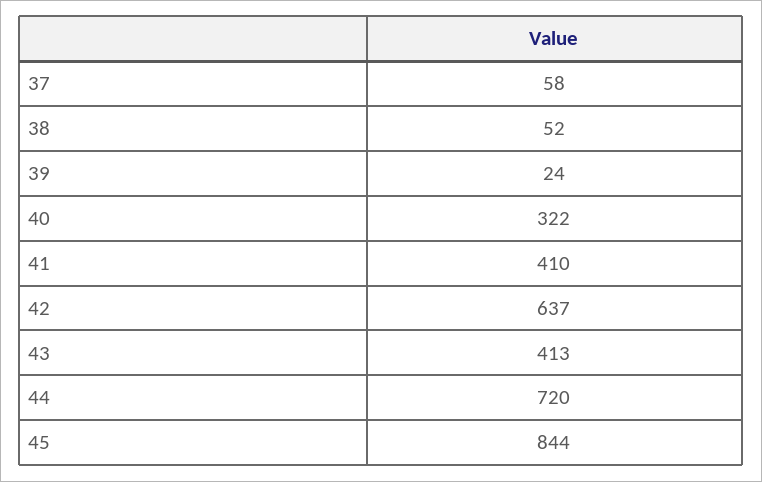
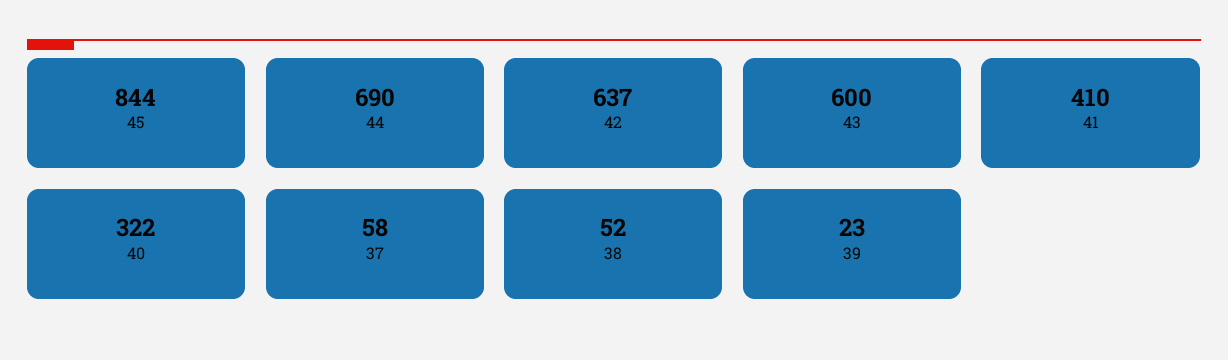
39: 24 -> 23
43: 413 -> 600
44: 720 -> 690

